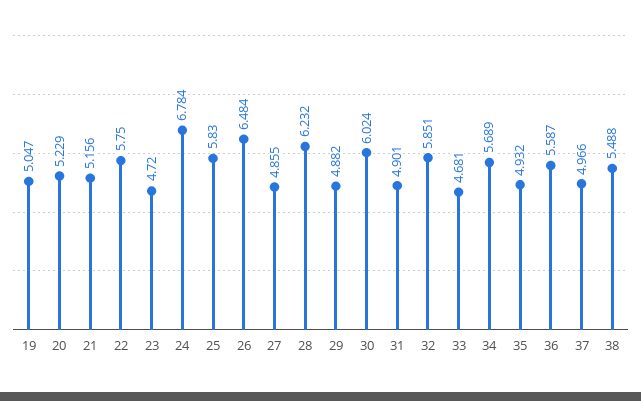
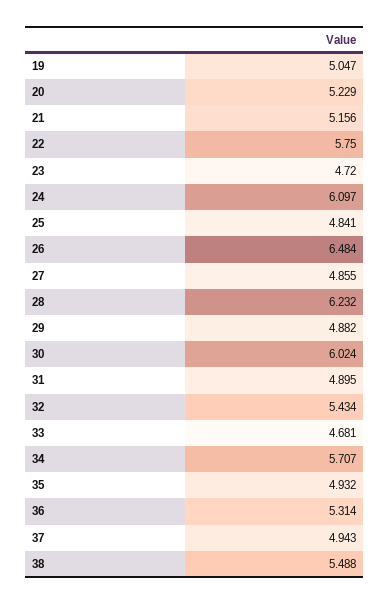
24: 6.784 -> 6.097
25: 5.83 -> 4.841
31: 4.901 -> 4.895
32: 5.851 -> 5.434
34: 5.689 -> 5.707
36: 5.587 -> 5.314
37: 4.966 -> 4.943

